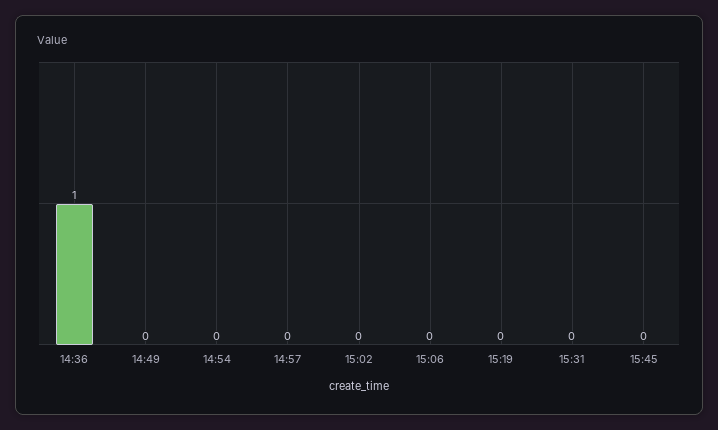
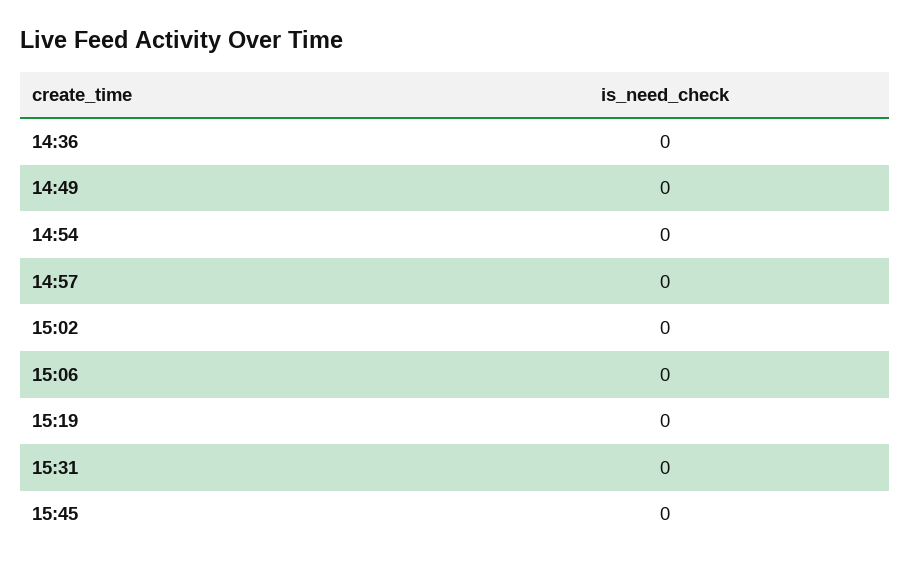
14:36: 1 -> 0

